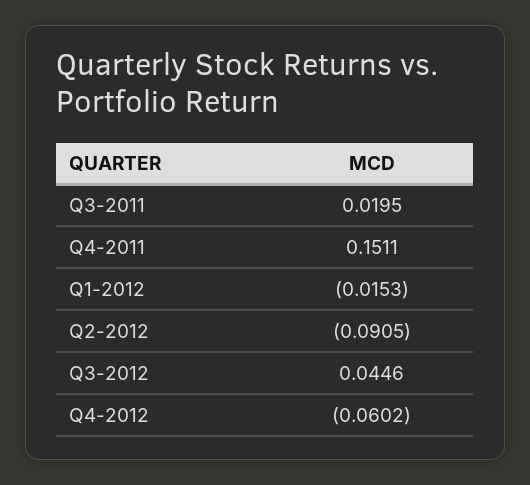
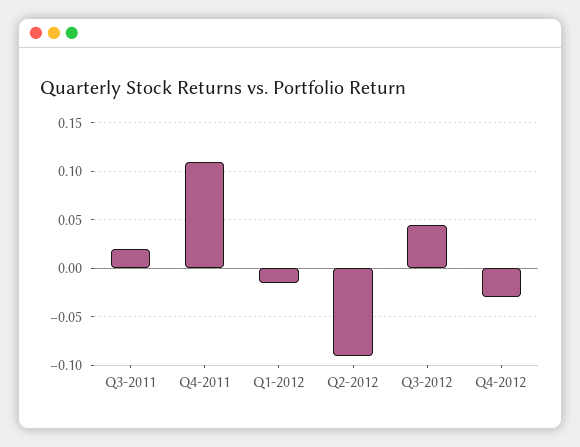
Q4-2011: 0.1511 -> 0.11
Q4-2012: -0.0602 -> -0.03

